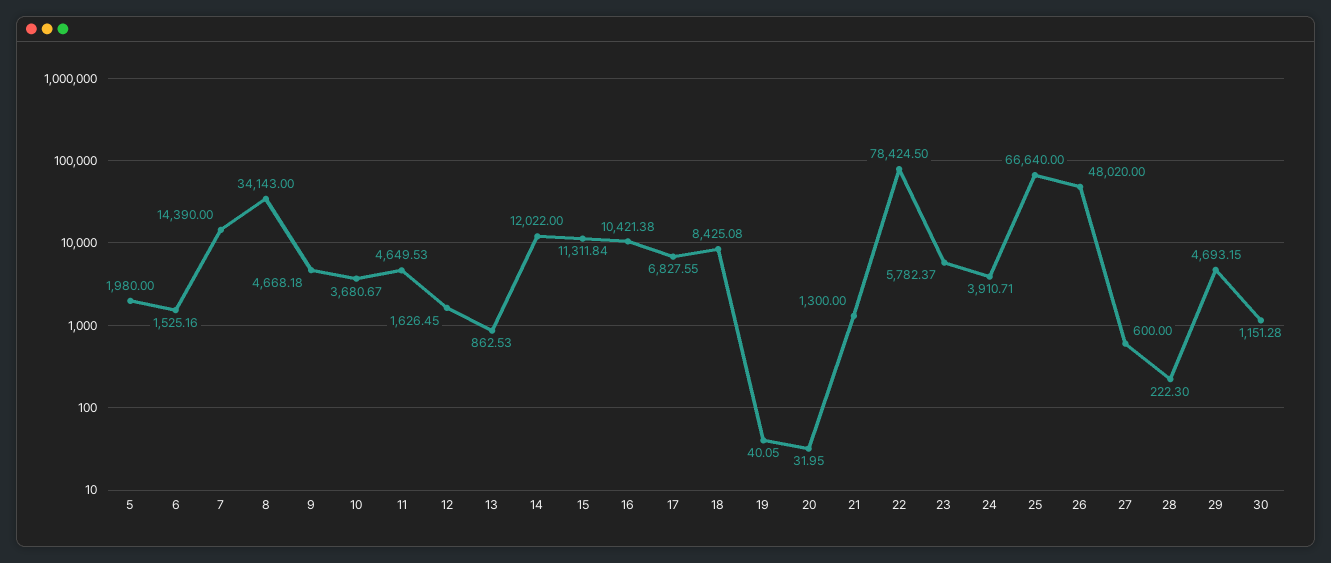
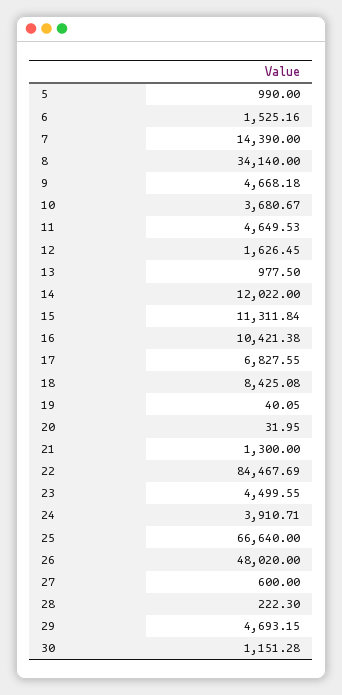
5: 1980 -> 990
8: 34143 -> 34140
13: 862.53 -> 977.5
22: 78424.5 -> 84467.69
23: 5782.37 -> 4499.55

